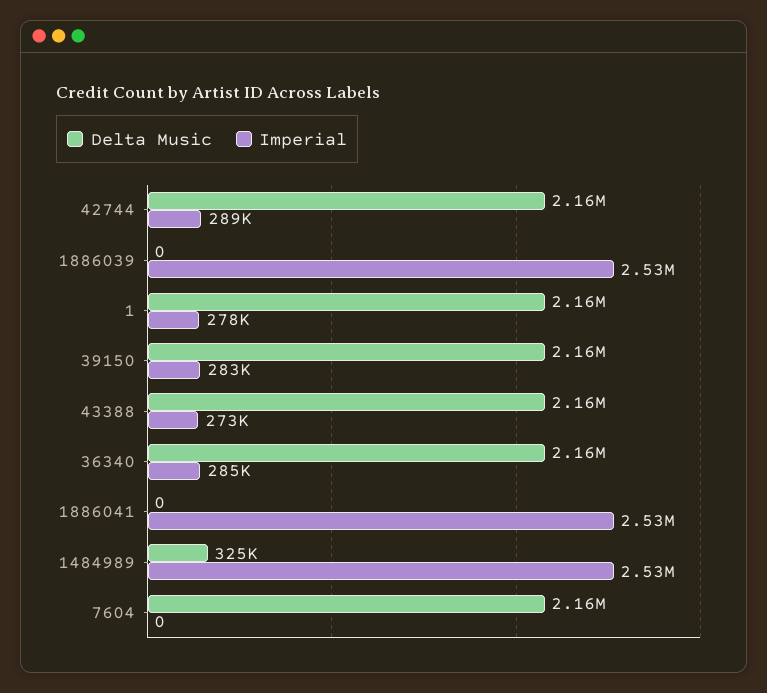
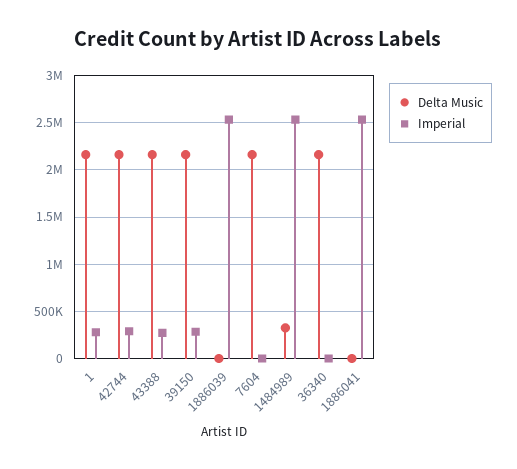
Imperial, 36340: 285000 -> 0

